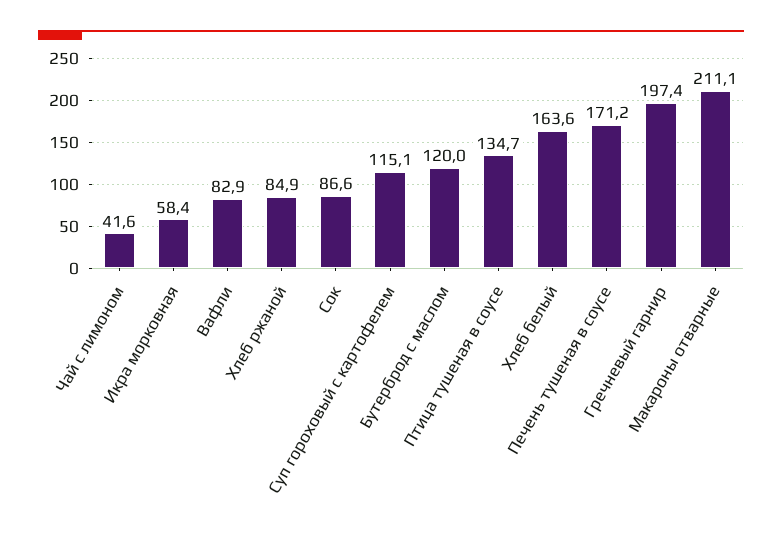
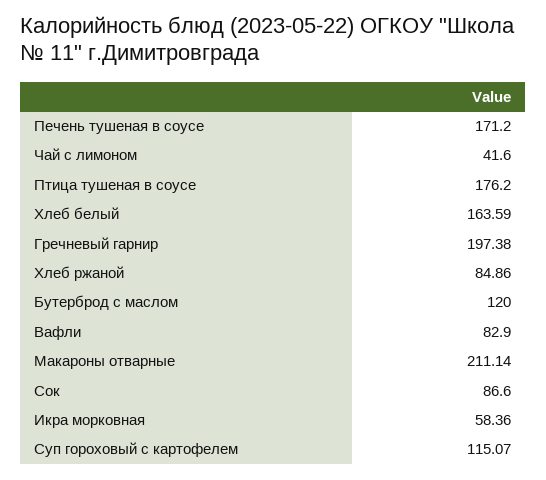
Птица тушеная в соусе: 134.7 -> 176.2

